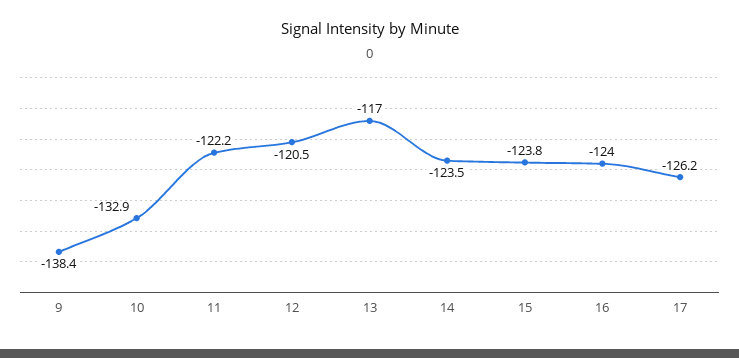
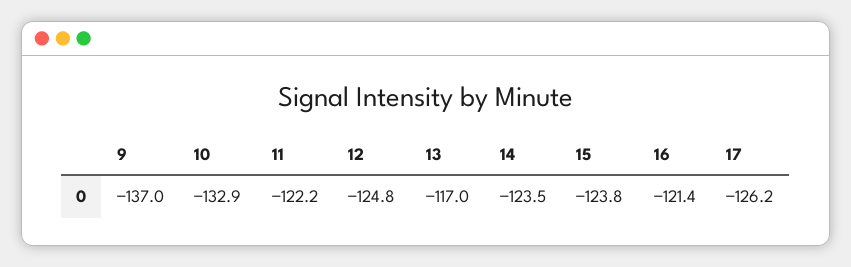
9: -138.4 -> -137
12: -120.5 -> -124.8
16: -124 -> -121.4

